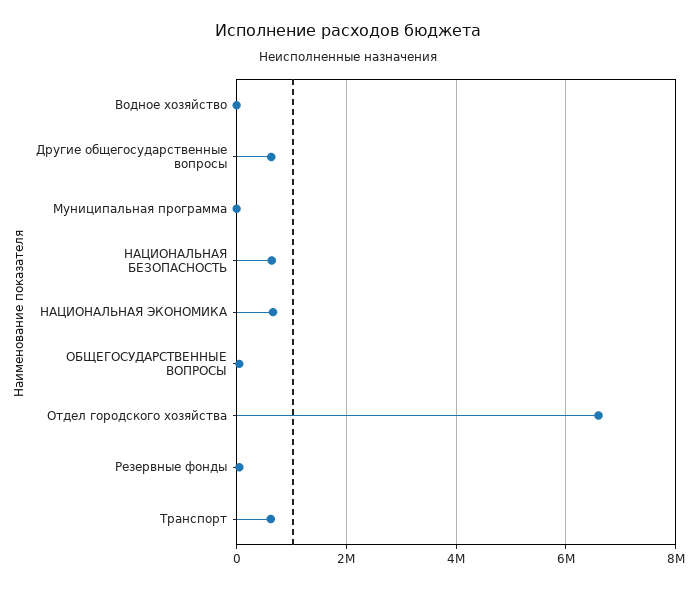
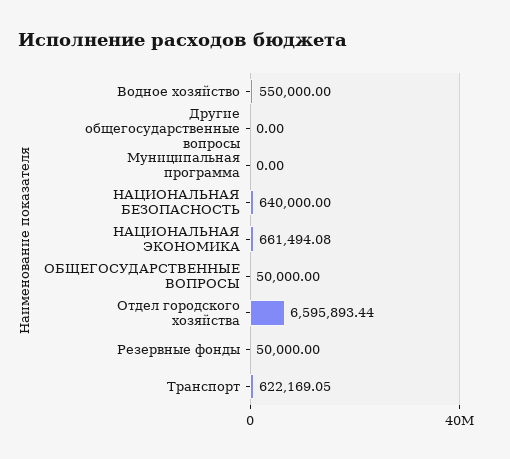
Водное хозяйство: 0 -> 550000
Другие общегосударственные вопросы: 600000 -> 0

